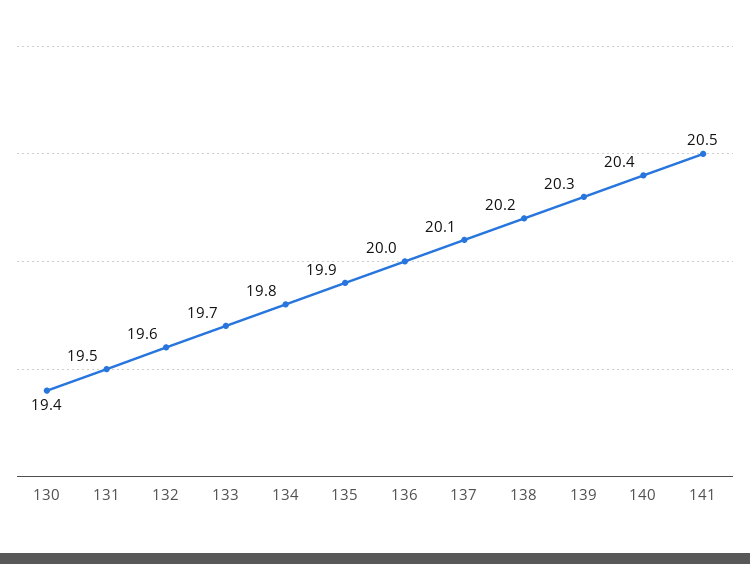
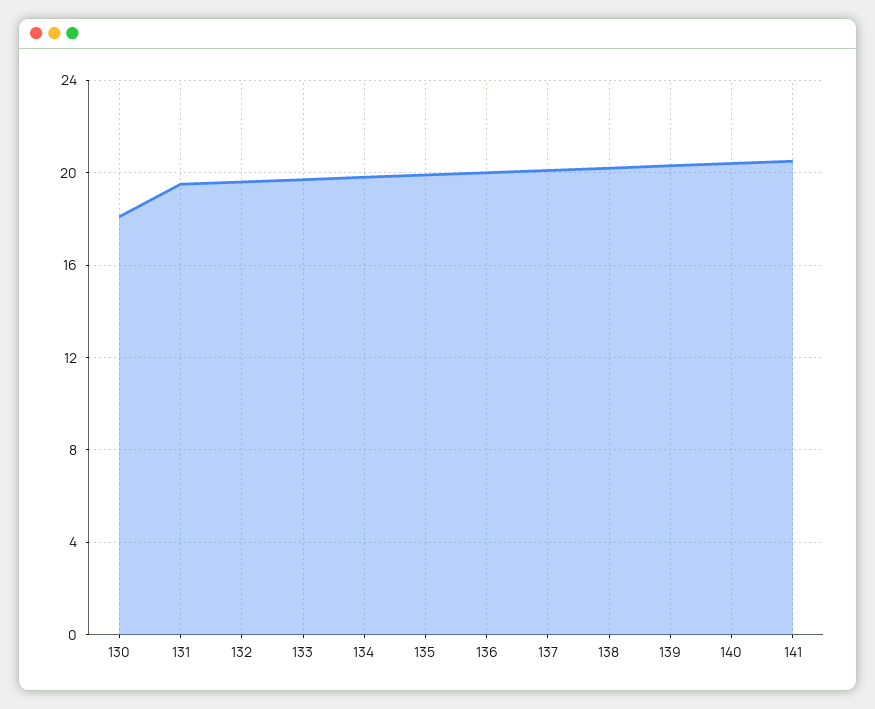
130: 19.4 -> 18

